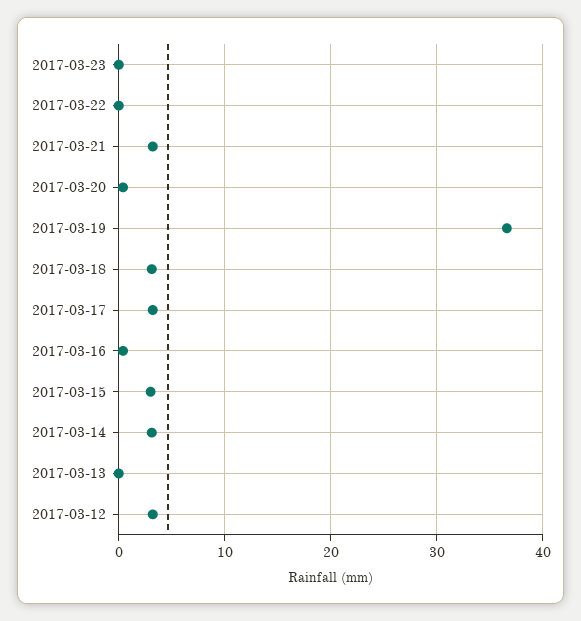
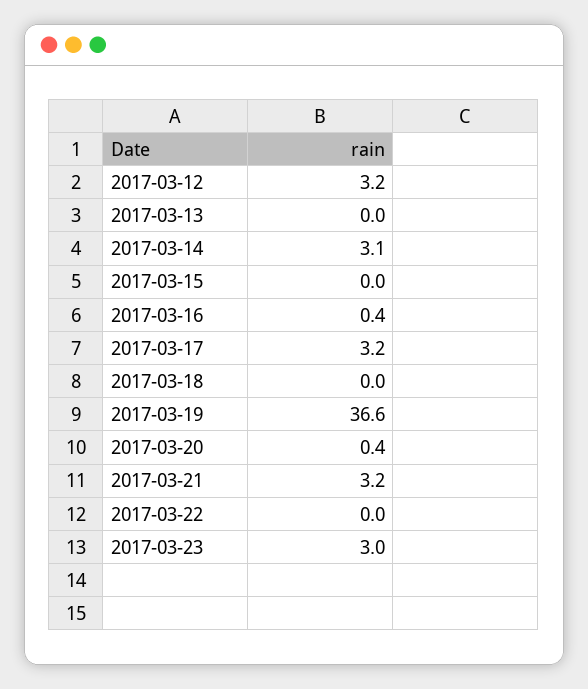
2017-03-23: 0 -> 3
2017-03-18: 3 -> 0
2017-03-15: 3 -> 0

